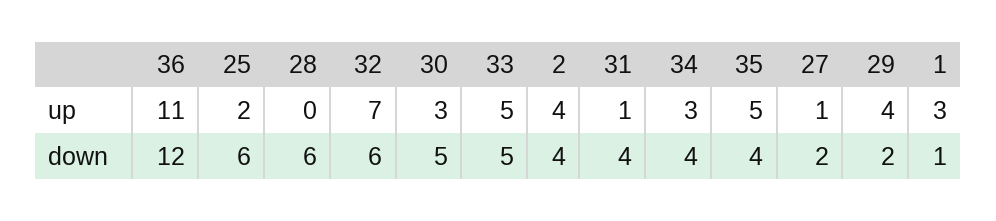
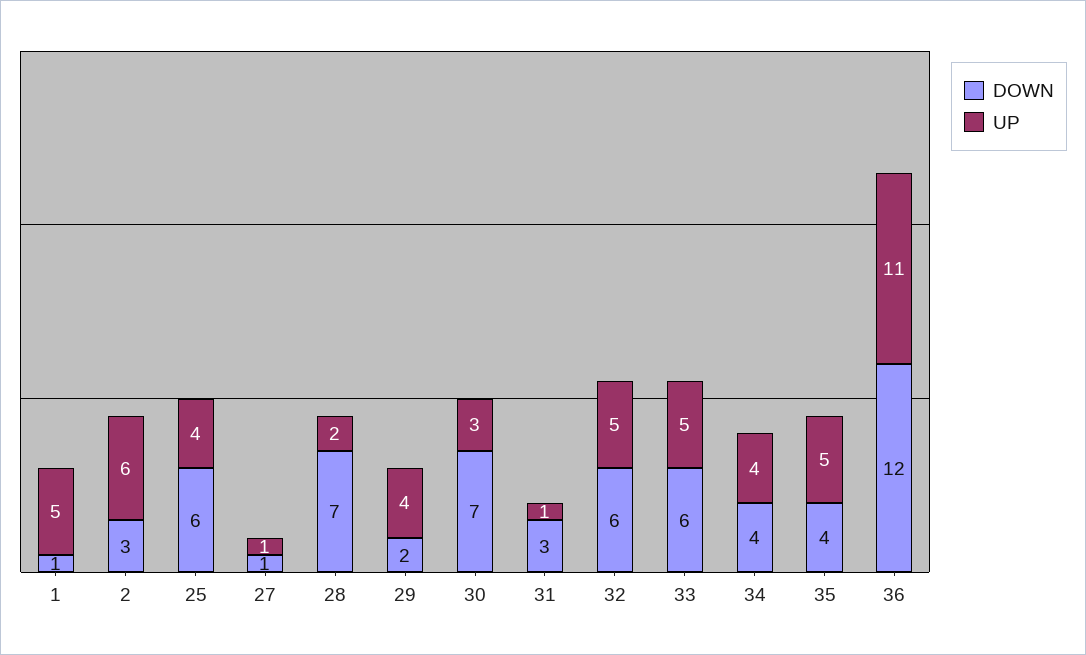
up, 25: 2 -> 4
up, 28: 0 -> 2
up, 32: 7 -> 5
up, 2: 4 -> 6
up, 34: 3 -> 4
up, 1: 3 -> 5
down, 28: 6 -> 7
down, 30: 5 -> 7
down, 33: 5 -> 6
down, 2: 4 -> 3
down, 31: 4 -> 3
down, 27: 2 -> 1

